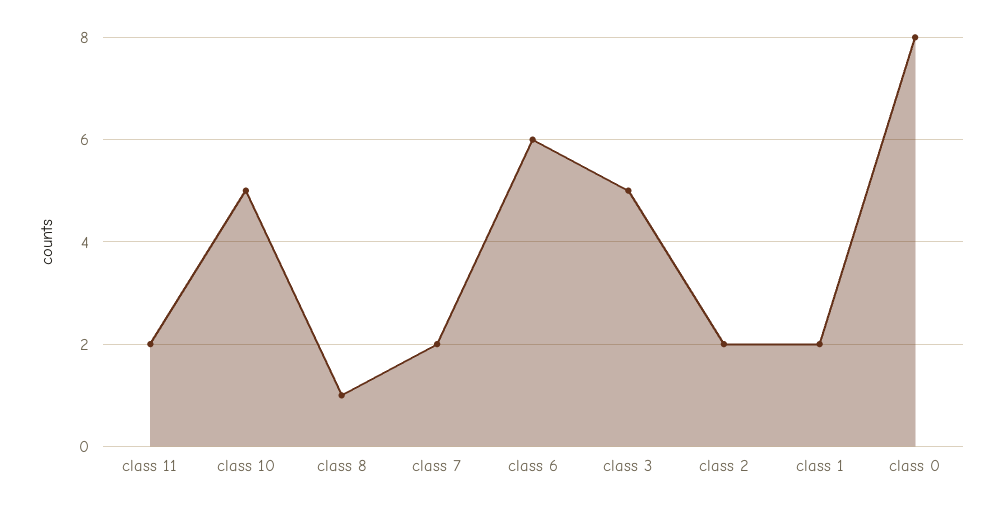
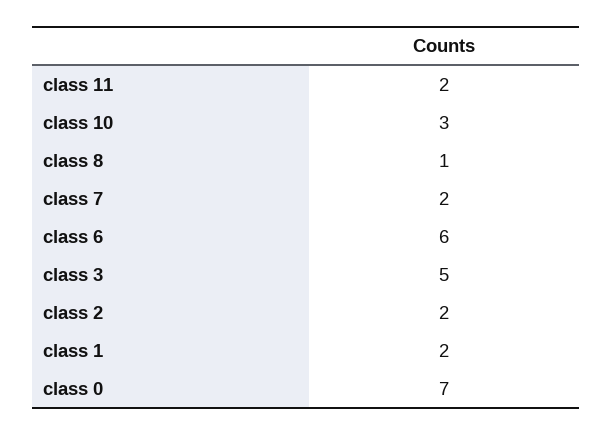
class 10: 5 -> 3
class 0: 8 -> 7

